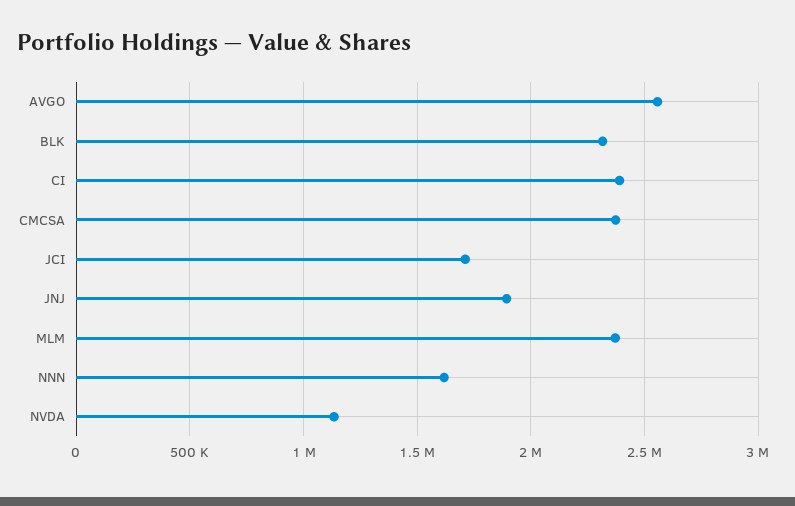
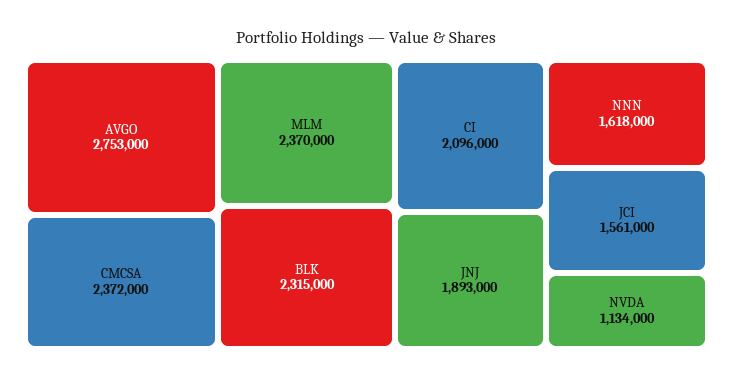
AVGO: 2550000 -> 2753000
CI: 2400000 -> 2096000
JCI: 1700000 -> 1561000

